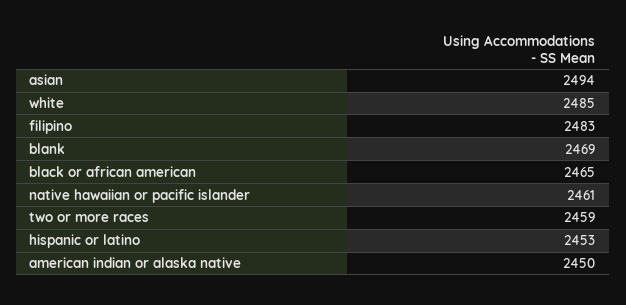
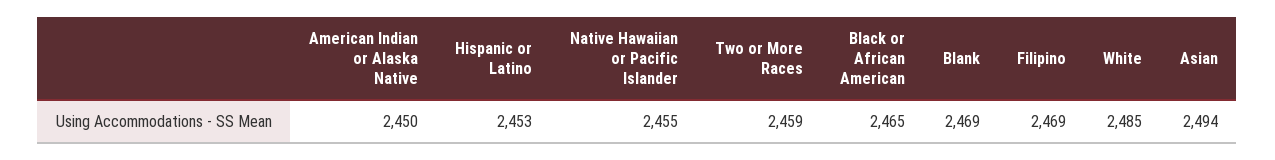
filipino: 2483 -> 2469
native hawaiian or pacific islander: 2461 -> 2455

